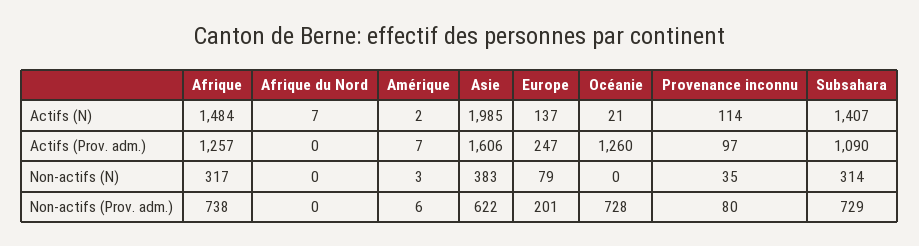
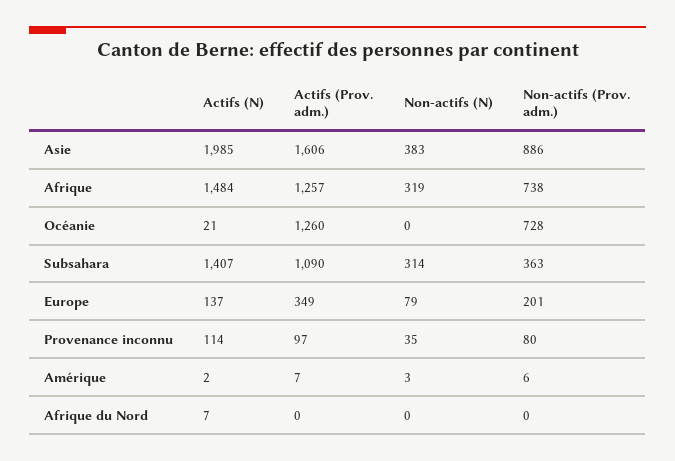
Europe, Actifs (Prov. adm.): 247 -> 349
Afrique, Non-actifs (N): 317 -> 319
Asie, Non-actifs (Prov. adm.): 622 -> 886
Subsahara, Non-actifs (Prov. adm.): 729 -> 363

